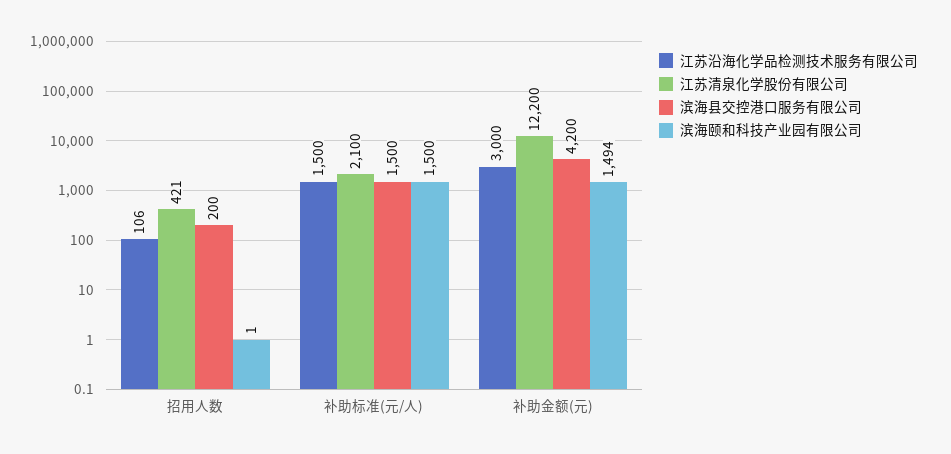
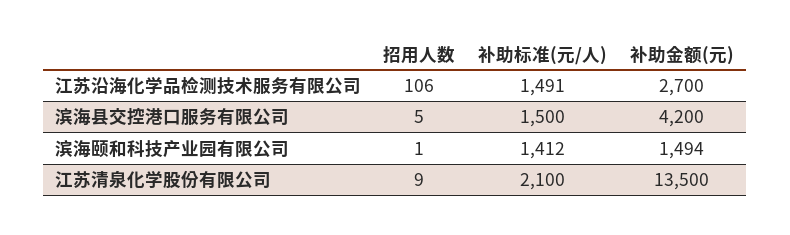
江苏清泉化学股份有限公司, 招用人数: 421 -> 9
滨海县交控港口服务有限公司, 招用人数: 200 -> 5
江苏沿海化学品检测技术服务有限公司, 补助标准(元/人): 1500 -> 1491
滨海颐和科技产业园有限公司, 补助标准(元/人): 1500 -> 1412
江苏沿海化学品检测技术服务有限公司, 补助金额(元): 3000 -> 2700
江苏清泉化学股份有限公司, 补助金额(元): 12200 -> 13500

